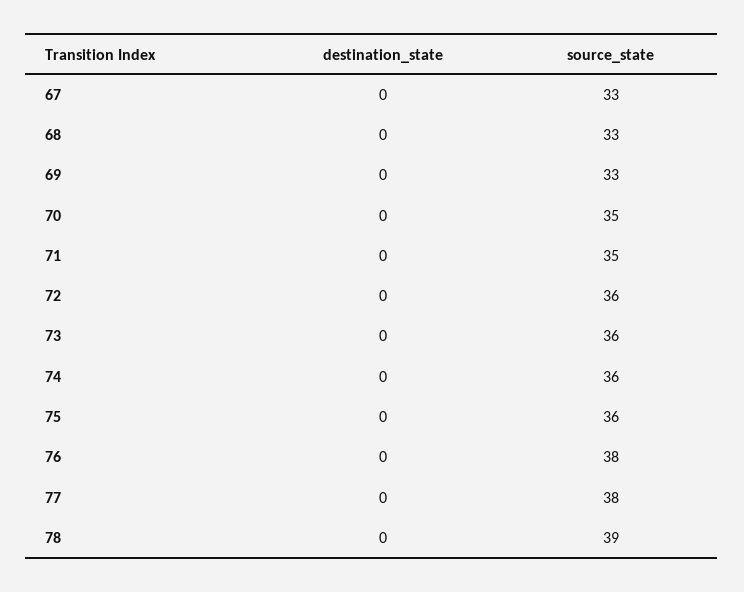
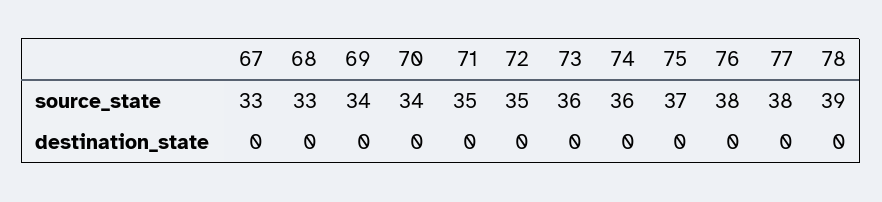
source_state, 69: 33 -> 34
source_state, 70: 35 -> 34
source_state, 72: 36 -> 35
source_state, 75: 36 -> 37

